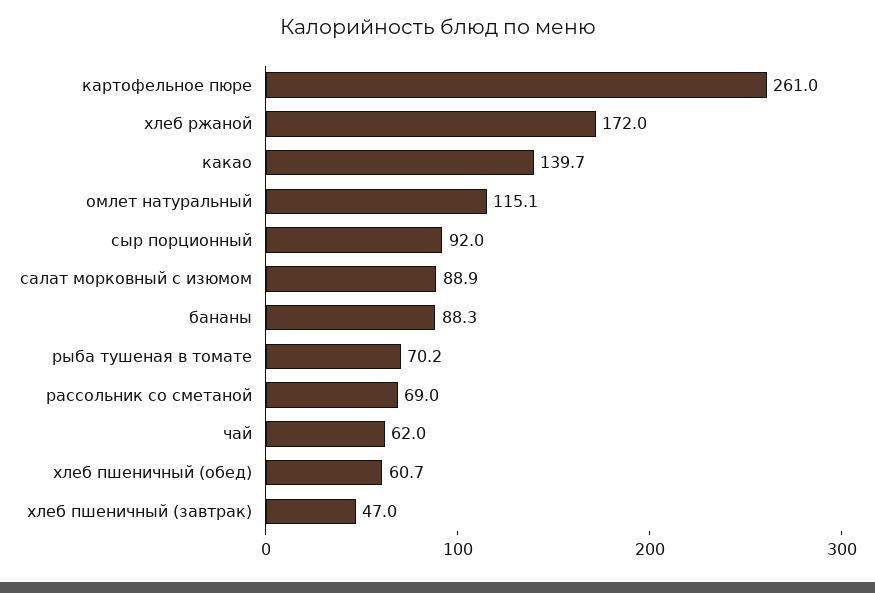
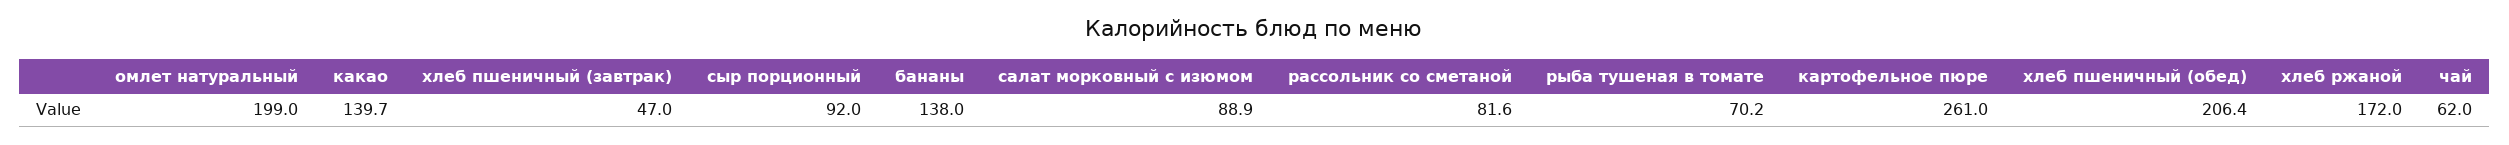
омлет натуральный: 115.1 -> 199
бананы: 88.3 -> 138
рассольник со сметаной: 69 -> 81.6
хлеб пшеничный (обед): 60.7 -> 206.4

